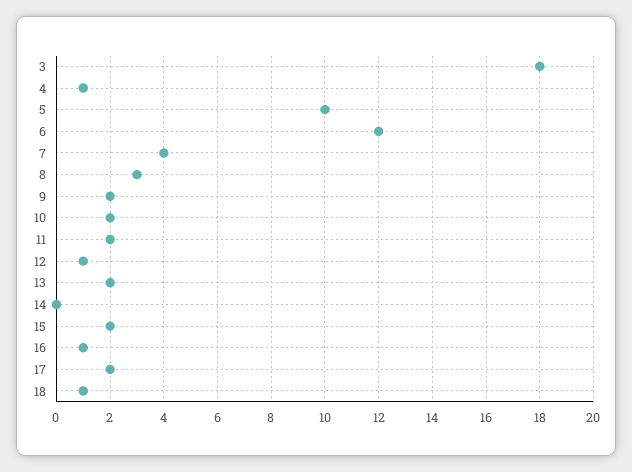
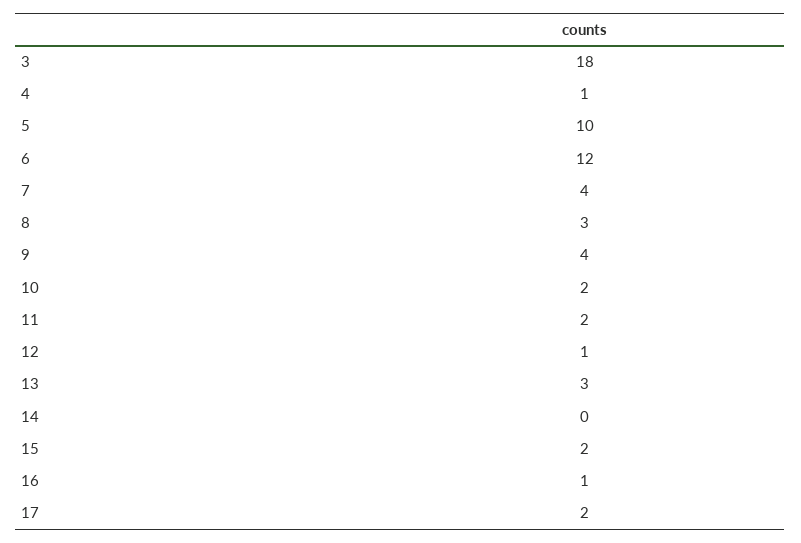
9: 2 -> 4
13: 2 -> 3
18: 1 -> none

